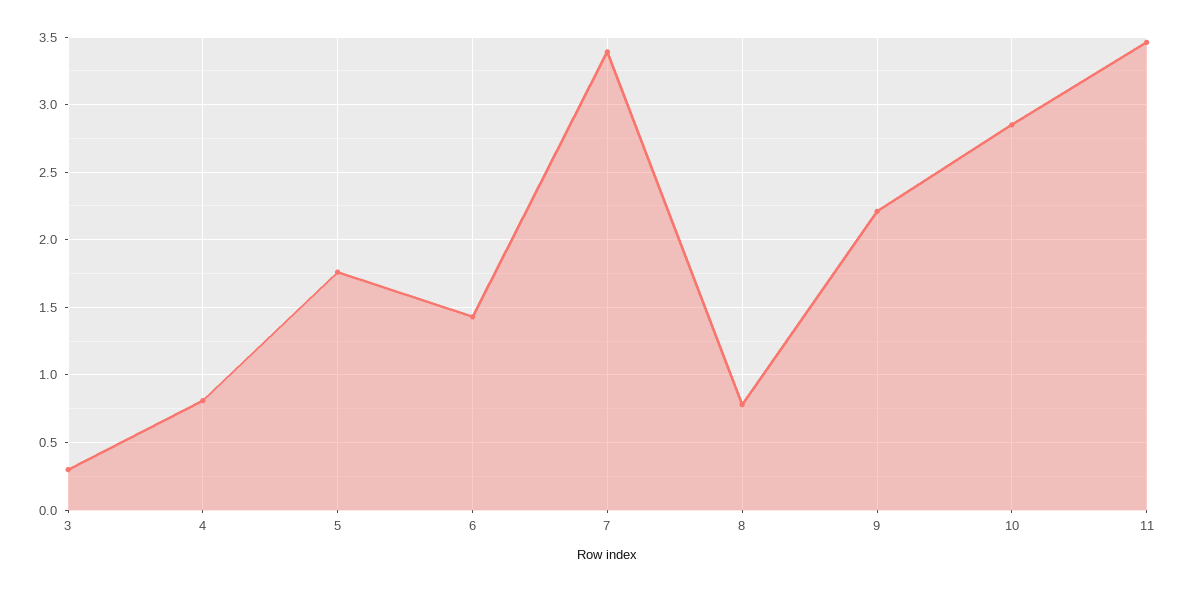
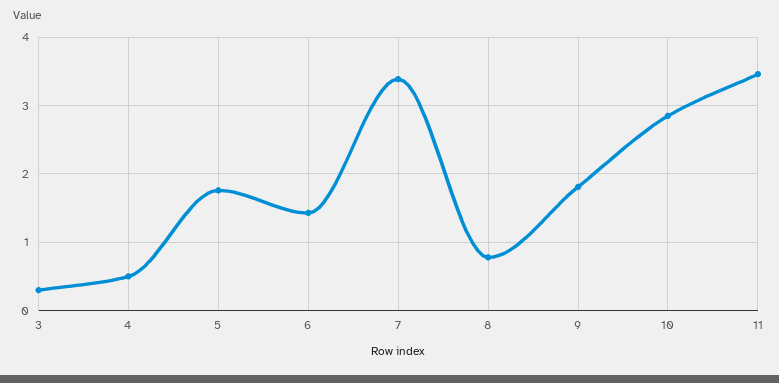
4: 0.8 -> 0.5
9: 2.2 -> 1.8

